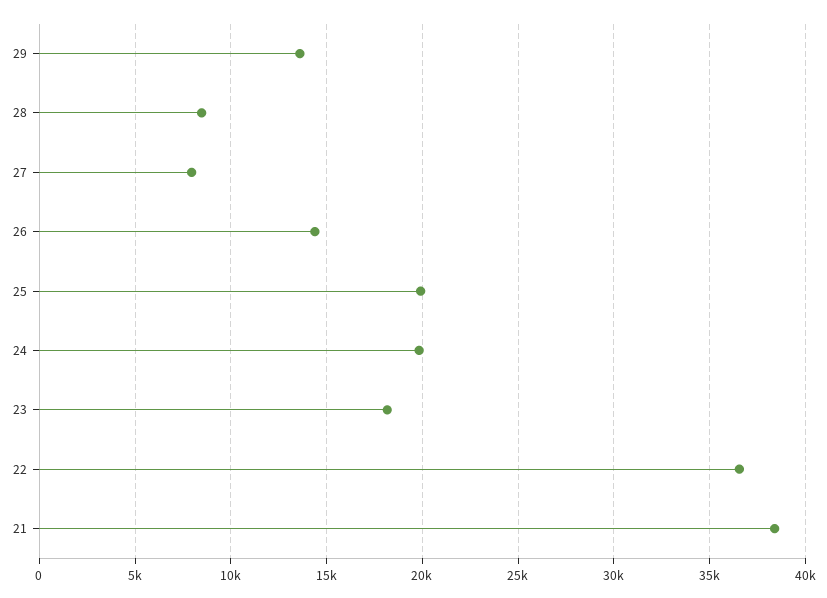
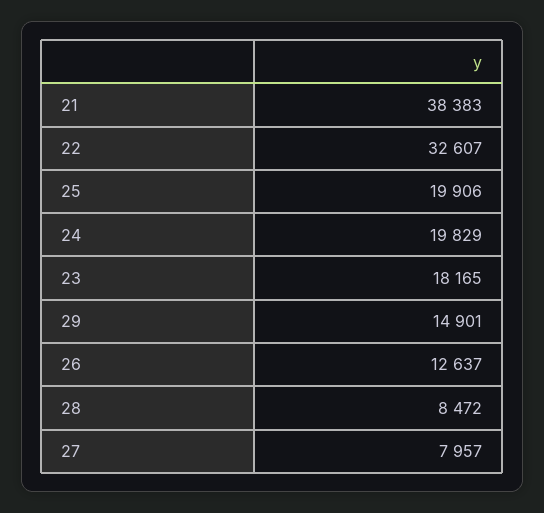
29: 13500 -> 14901
26: 14500 -> 12637
22: 36500 -> 32607

